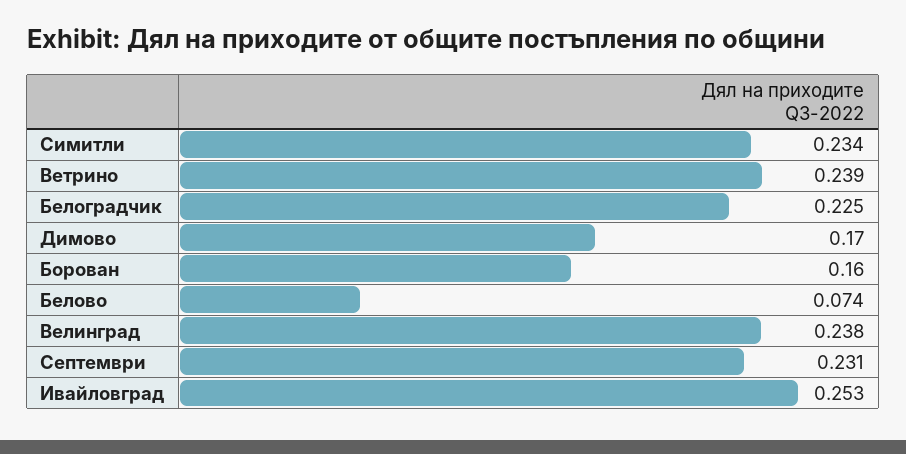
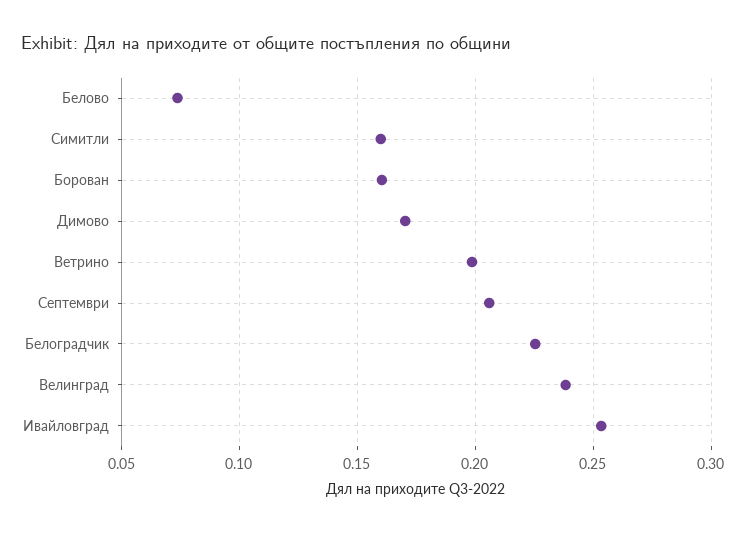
Симитли: 0.234 -> 0.16
Ветрино: 0.239 -> 0.2
Септември: 0.231 -> 0.205

